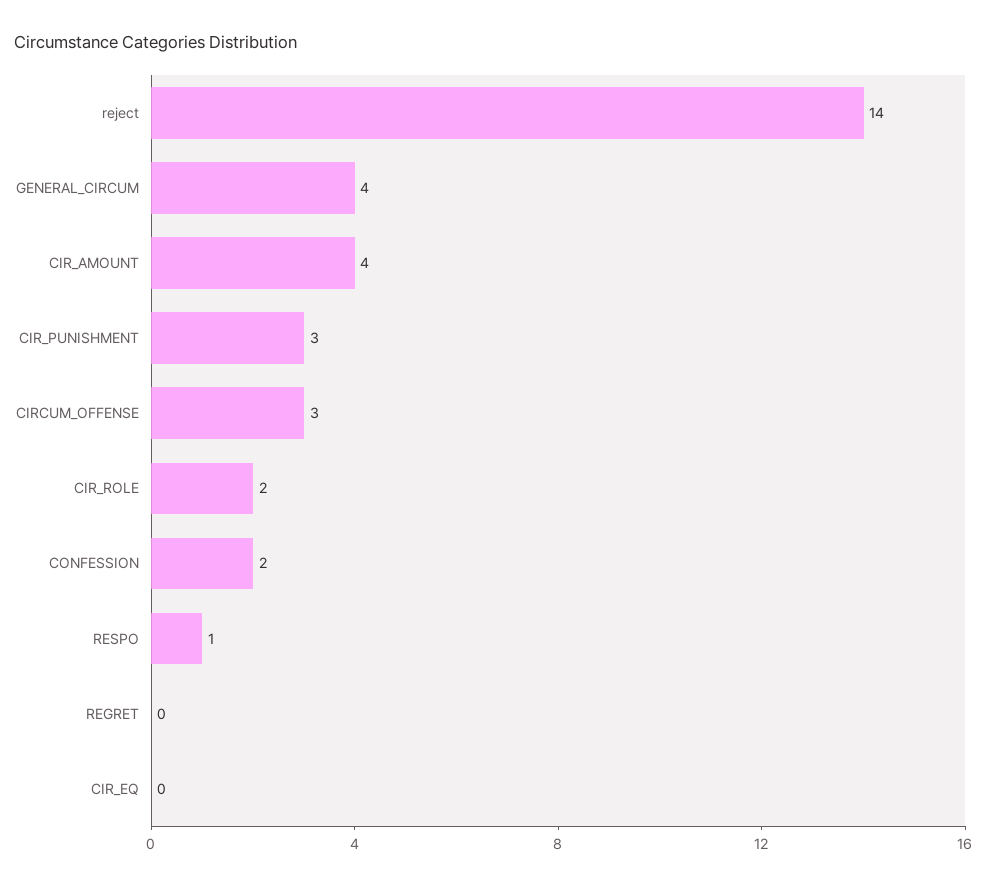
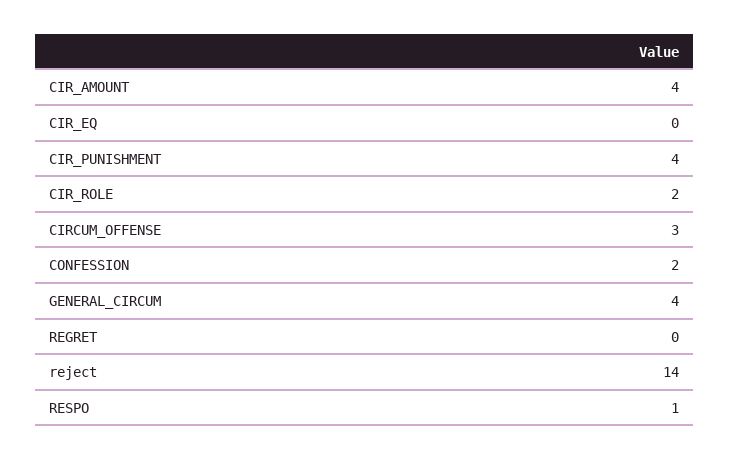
CIR_PUNISHMENT: 3 -> 4

